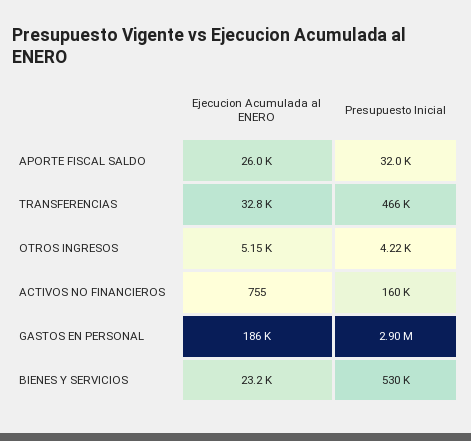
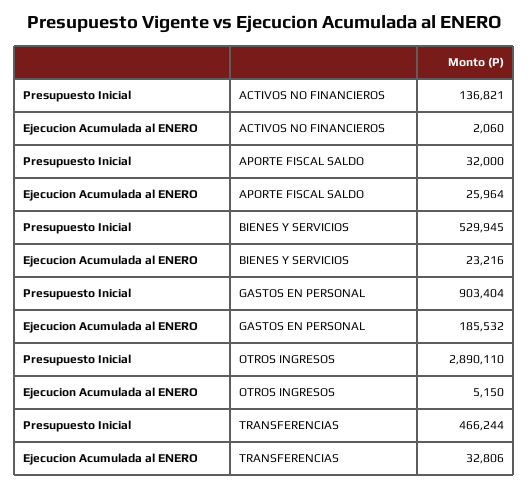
Presupuesto Inicial, OTROS INGRESOS: 4220 -> 2890110
Ejecucion Acumulada al ENERO, ACTIVOS NO FINANCIEROS: 755 -> 2060
Presupuesto Inicial, ACTIVOS NO FINANCIEROS: 160000 -> 136821
Presupuesto Inicial, GASTOS EN PERSONAL: 2900000 -> 903404

